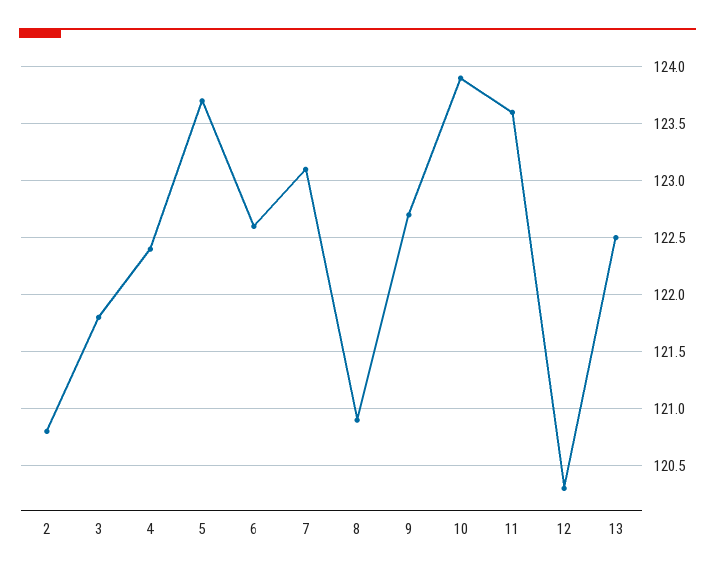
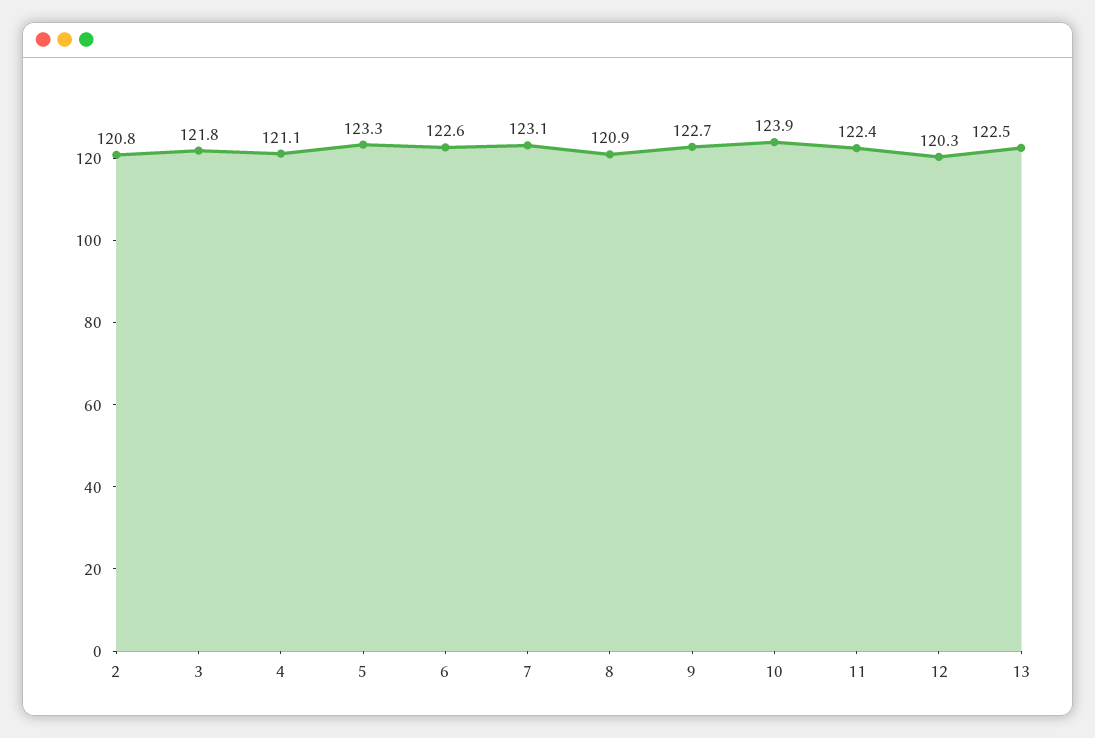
4: 122.4 -> 121.1
5: 123.7 -> 123.3
11: 123.6 -> 122.4

